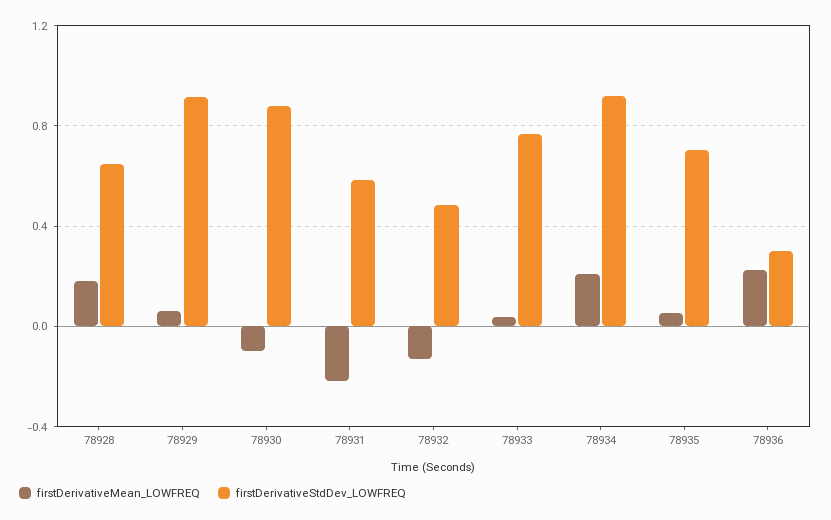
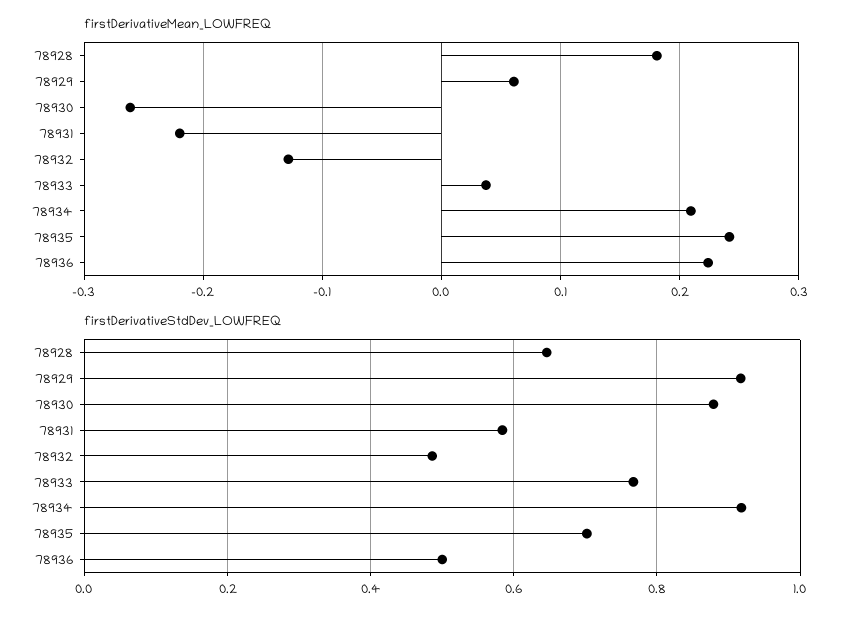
firstDerivativeMean_LOWFREQ, 78930: -0.1 -> -0.26
firstDerivativeMean_LOWFREQ, 78935: 0.05 -> 0.24
firstDerivativeStdDev_LOWFREQ, 78936: 0.3 -> 0.5

